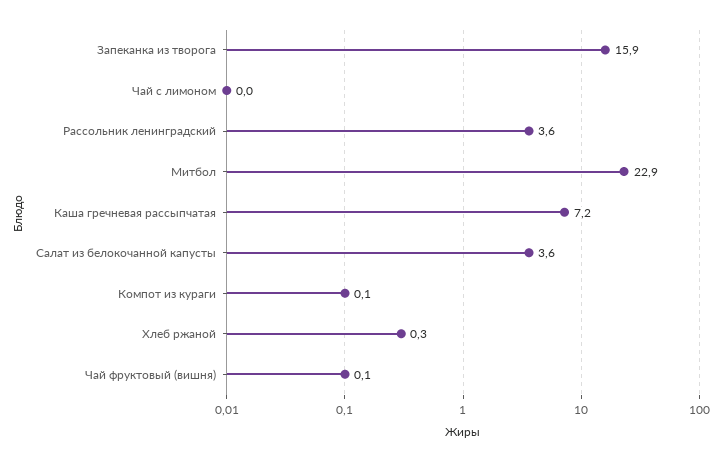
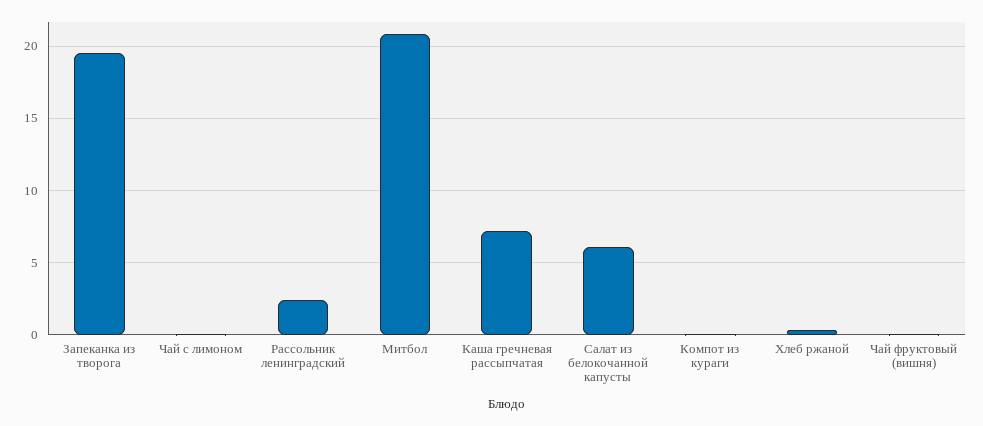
Запеканка из творога: 15.9 -> 19.5
Рассольник ленинградский: 3.6 -> 2.5
Митбол: 22.9 -> 21
Салат из белокочанной капусты: 3.6 -> 6

